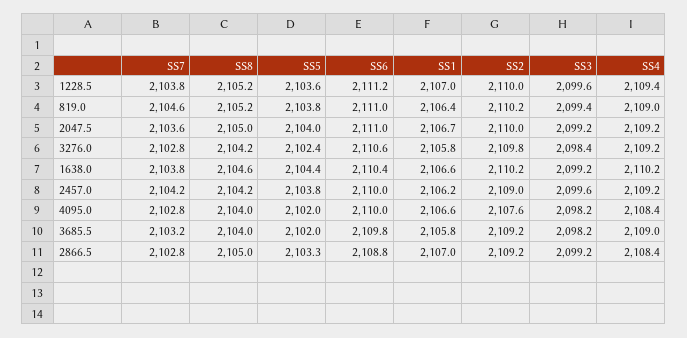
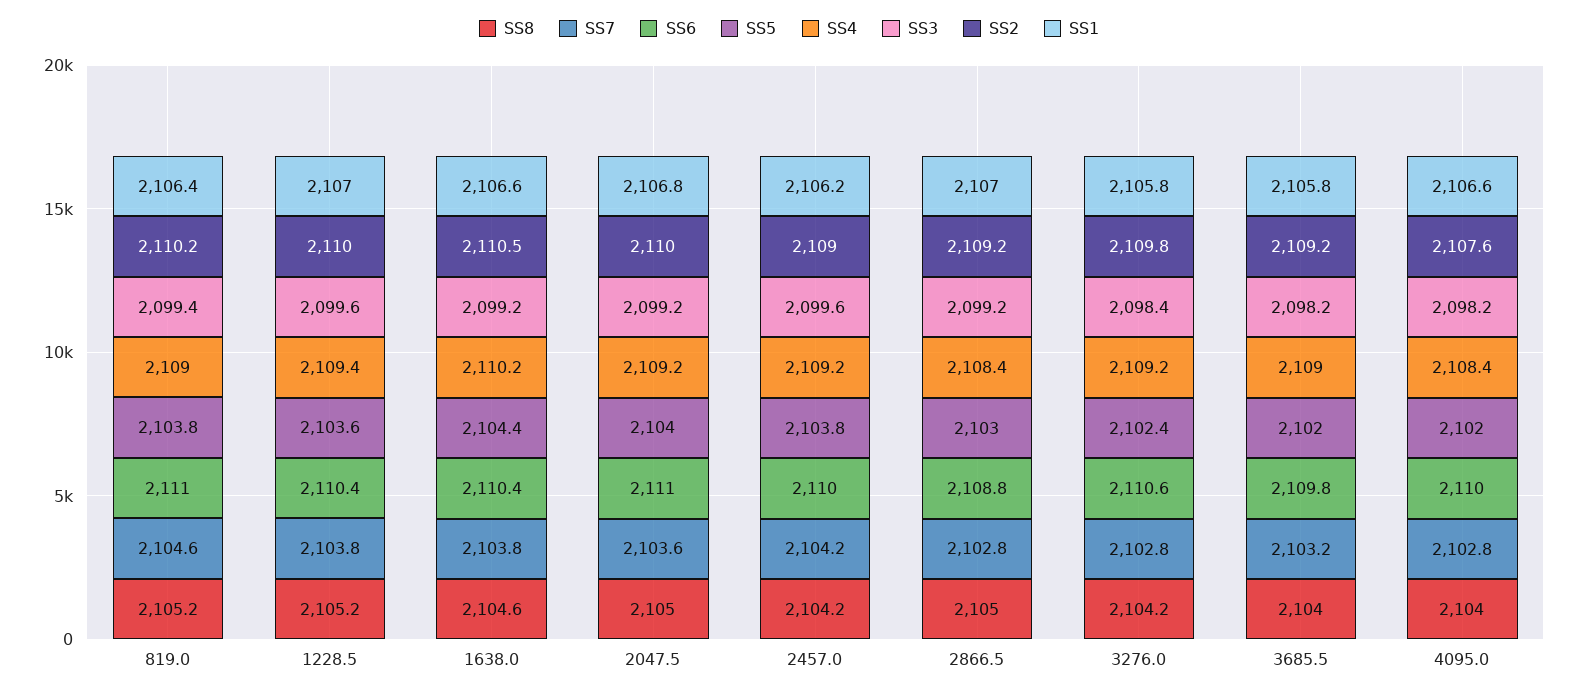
SS6, 1228.5: 2111.2 -> 2110.4
SS1, 2047.5: 2106.7 -> 2106.8
SS2, 1638.0: 2110.2 -> 2110.5
SS5, 2866.5: 2103.3 -> 2103

